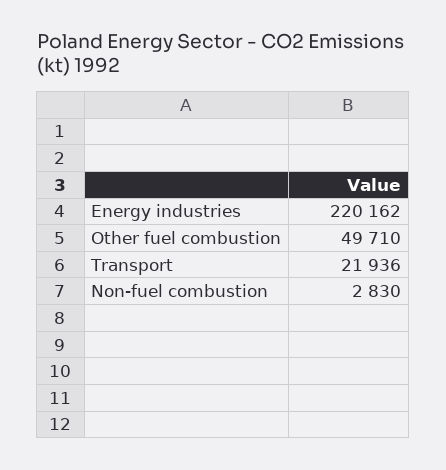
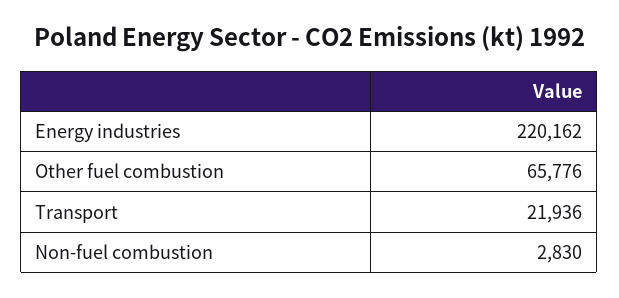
Other fuel combustion: 49710 -> 65776

